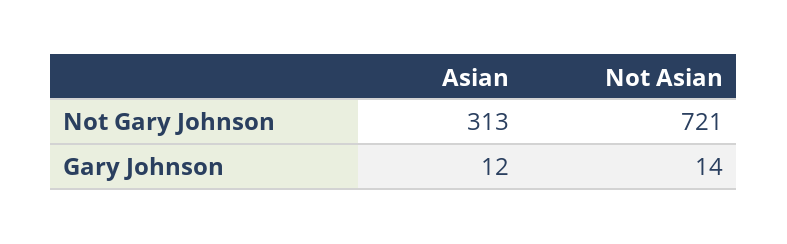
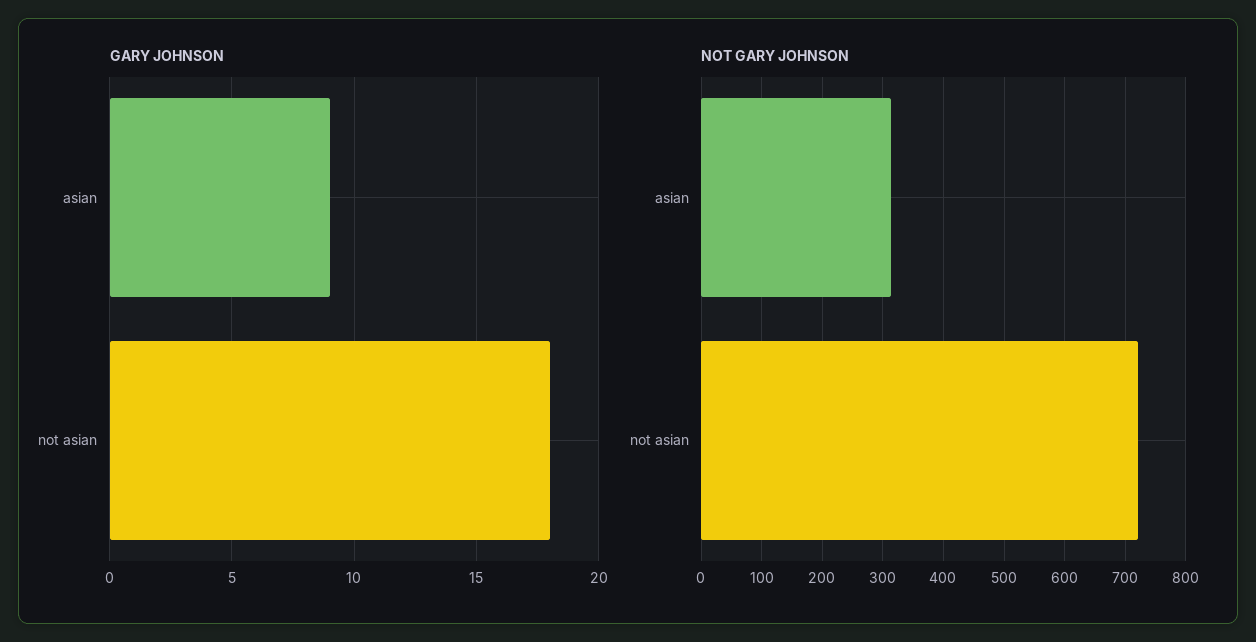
Gary Johnson, Asian: 12 -> 9
Gary Johnson, Not Asian: 14 -> 18

